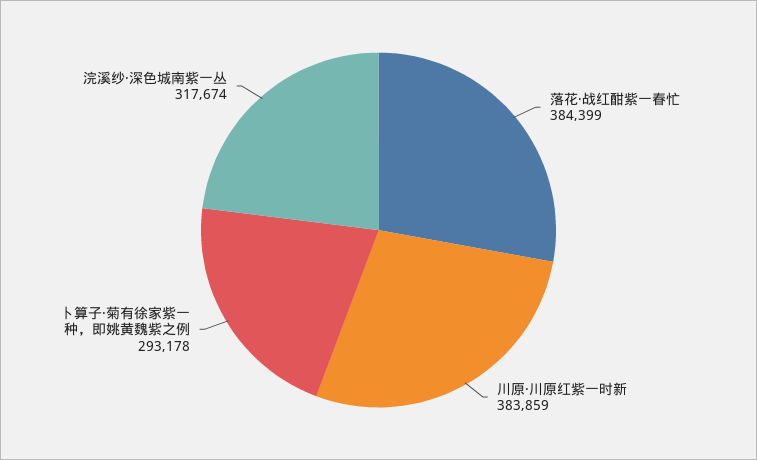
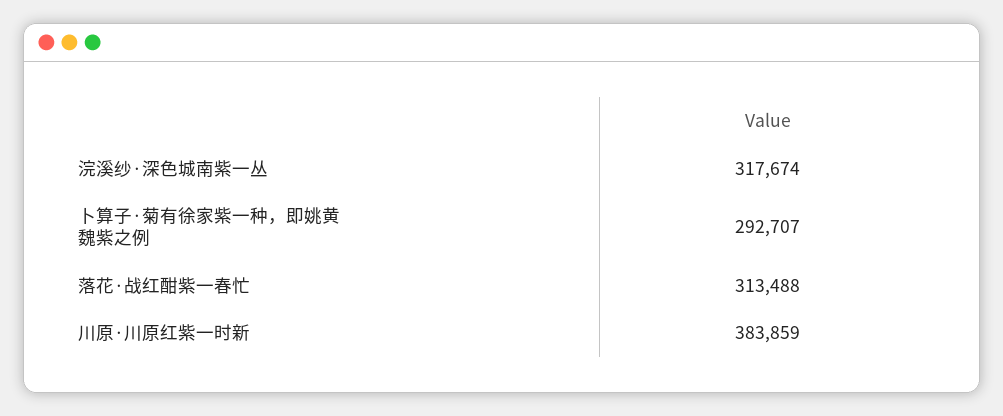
落花·战红酣紫一春忙: 384399 -> 313488
卜算子·菊有徐家紫一种，即姚黄魏紫之例: 293178 -> 292707

